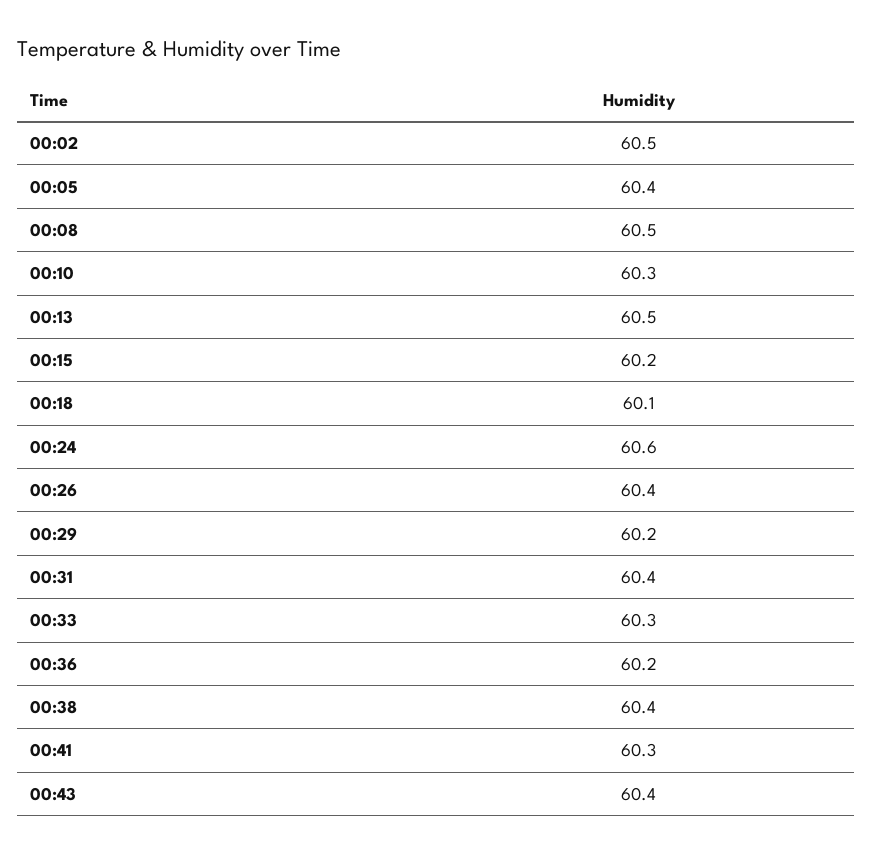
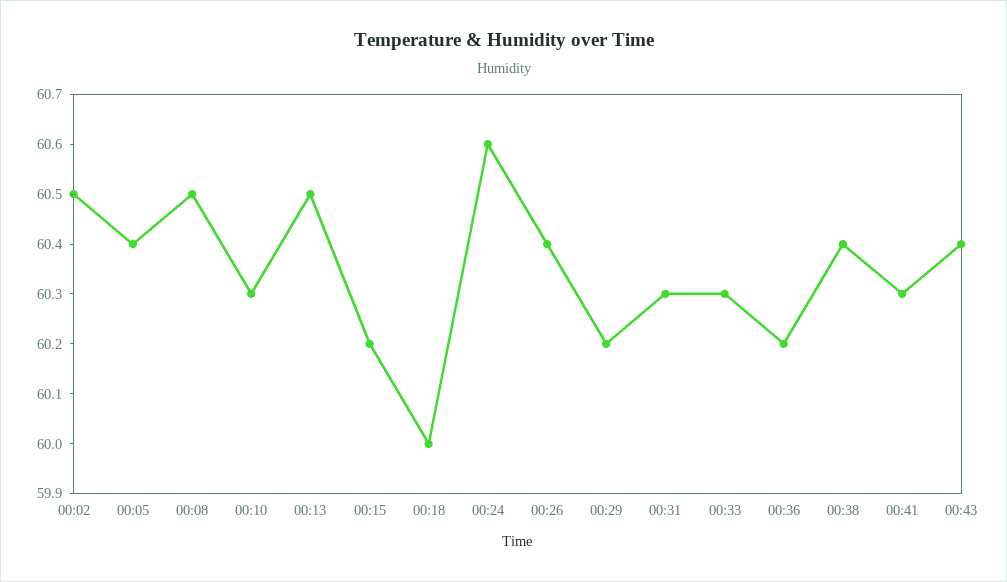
00:18: 60.1 -> 60
00:31: 60.4 -> 60.3

